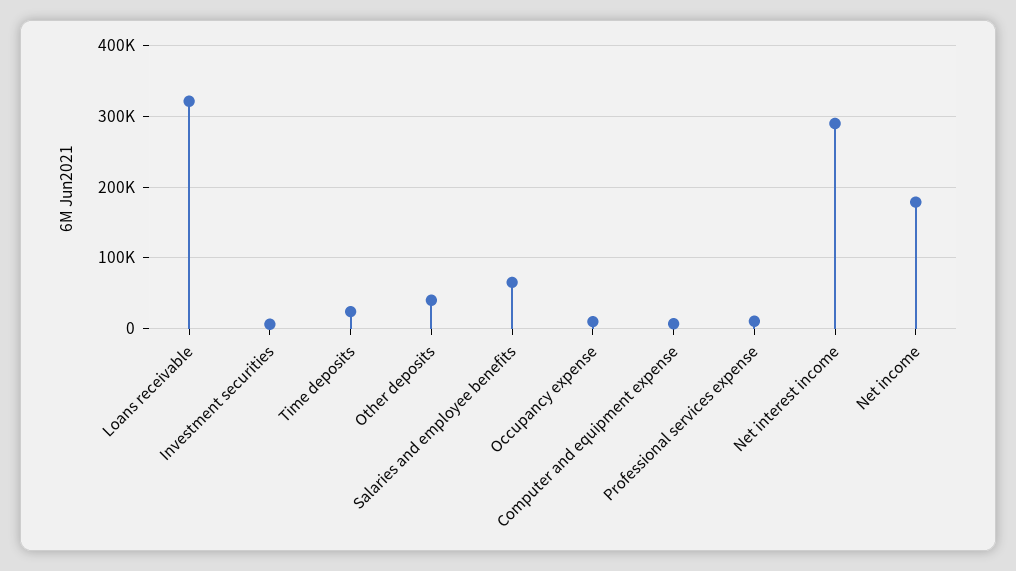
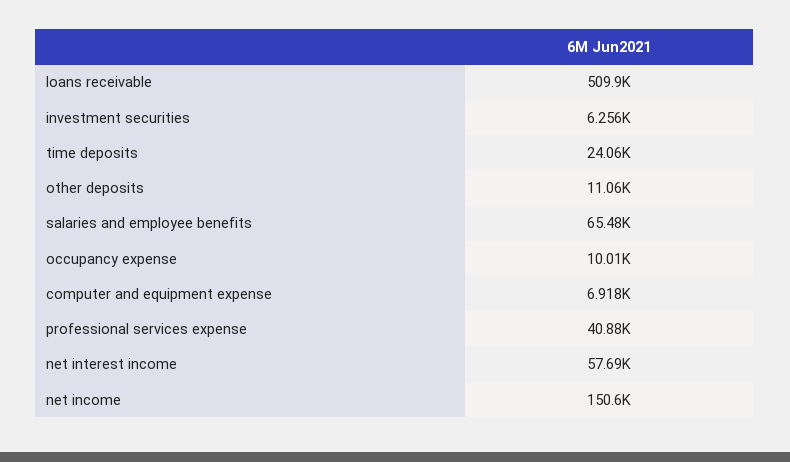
Loans receivable: 320000 -> 509900
Other deposits: 40000 -> 11060
Professional services expense: 10000 -> 40880
Net interest income: 290000 -> 57690
Net income: 180000 -> 150600

